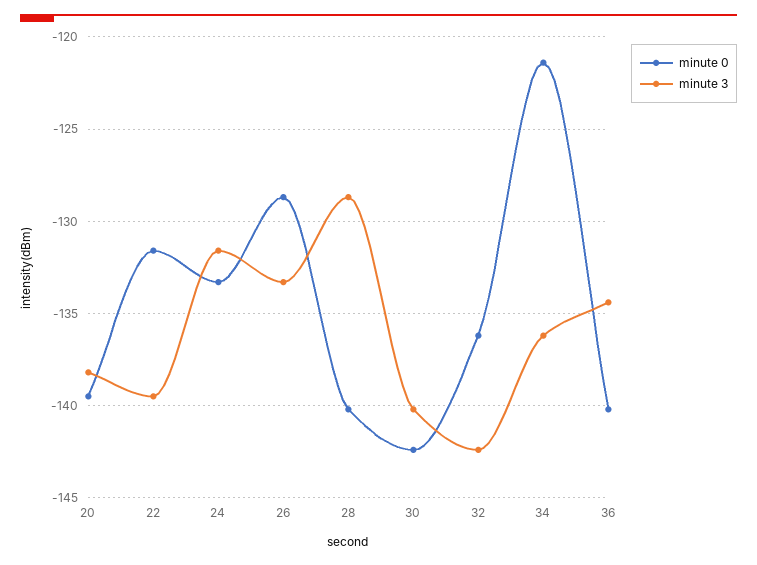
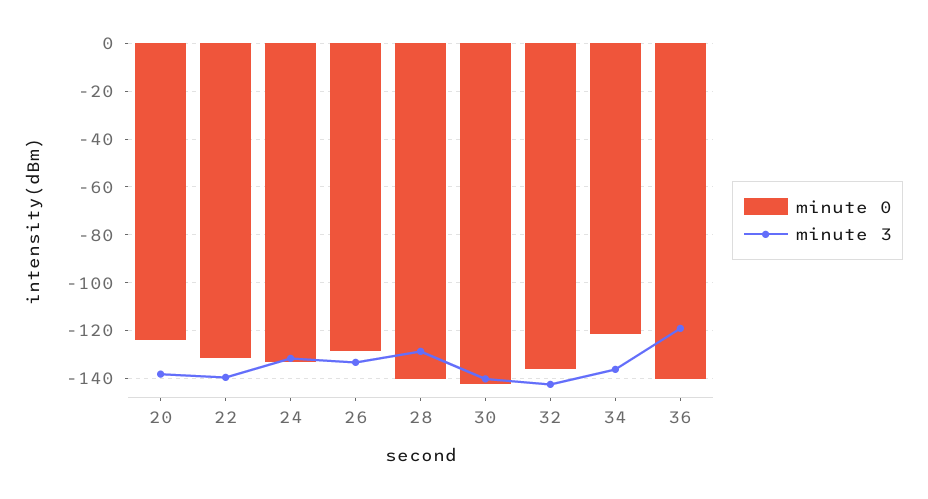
minute 0, 20: -139.5 -> -125
minute 3, 36: -134.5 -> -120

